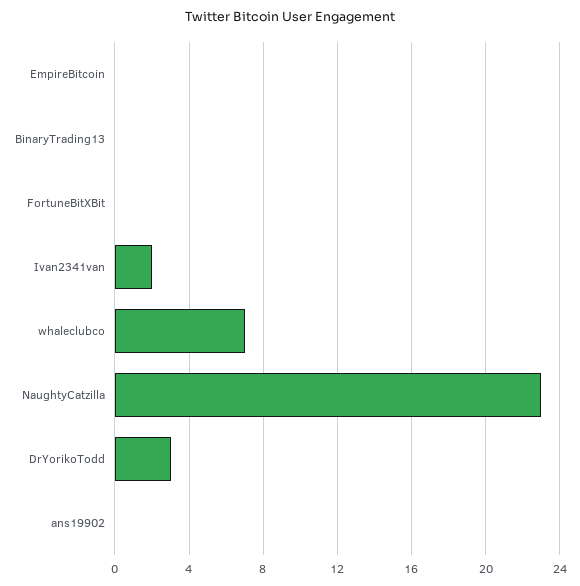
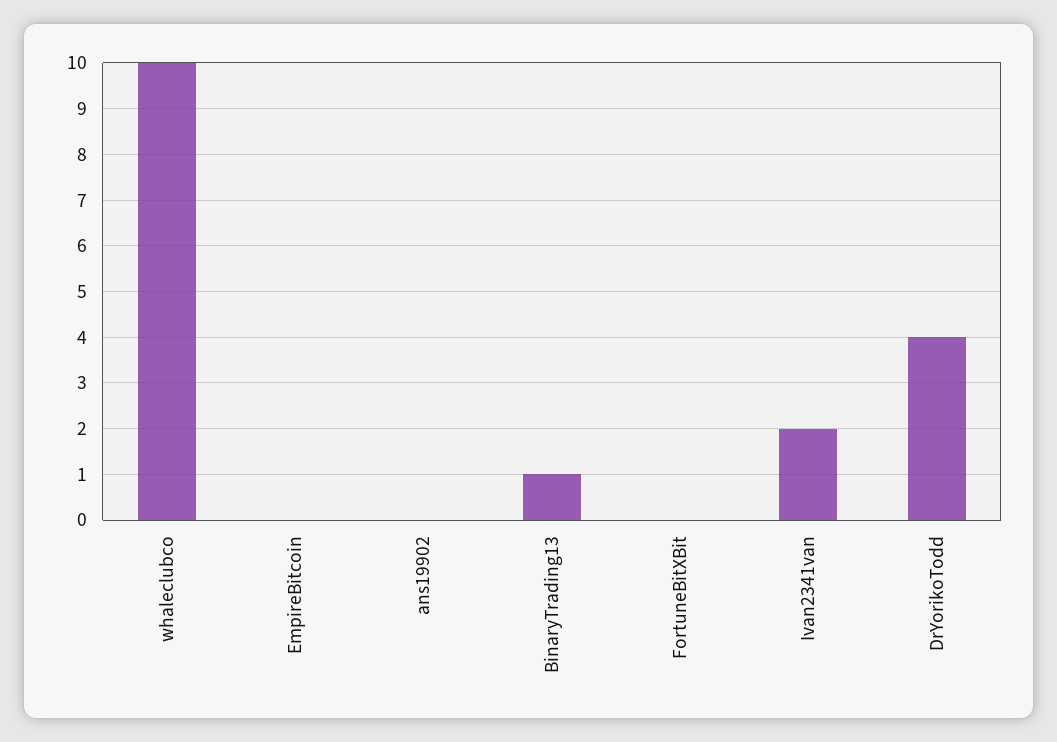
BinaryTrading13: 0 -> 1
whaleclubco: 7 -> 10
NaughtyCatzilla: 23 -> none
DrYorikoTodd: 3 -> 4

